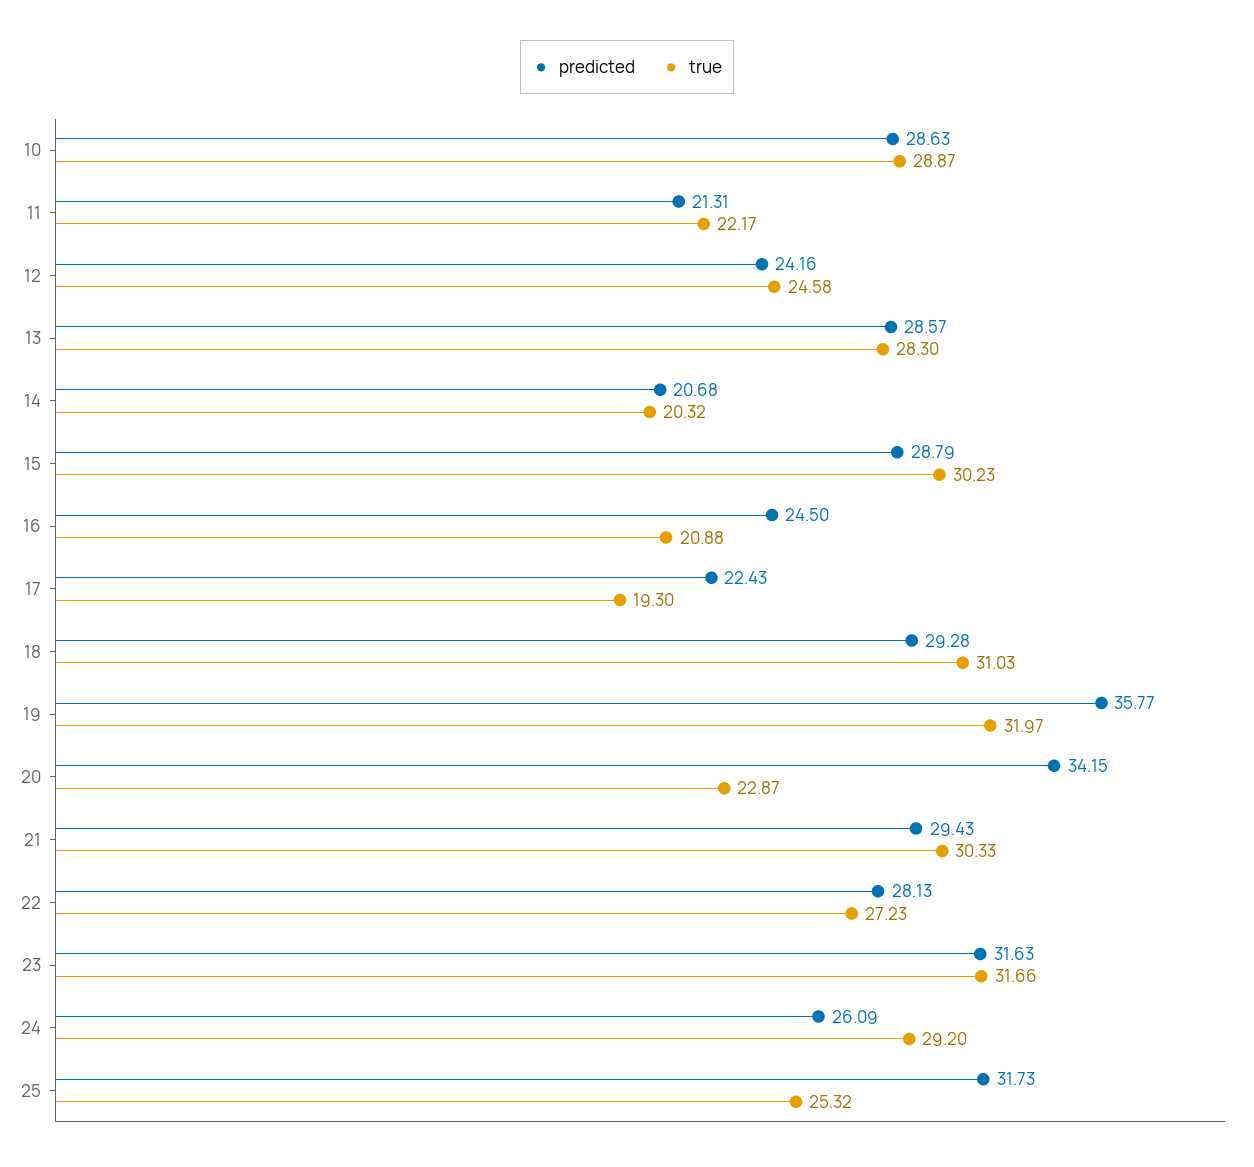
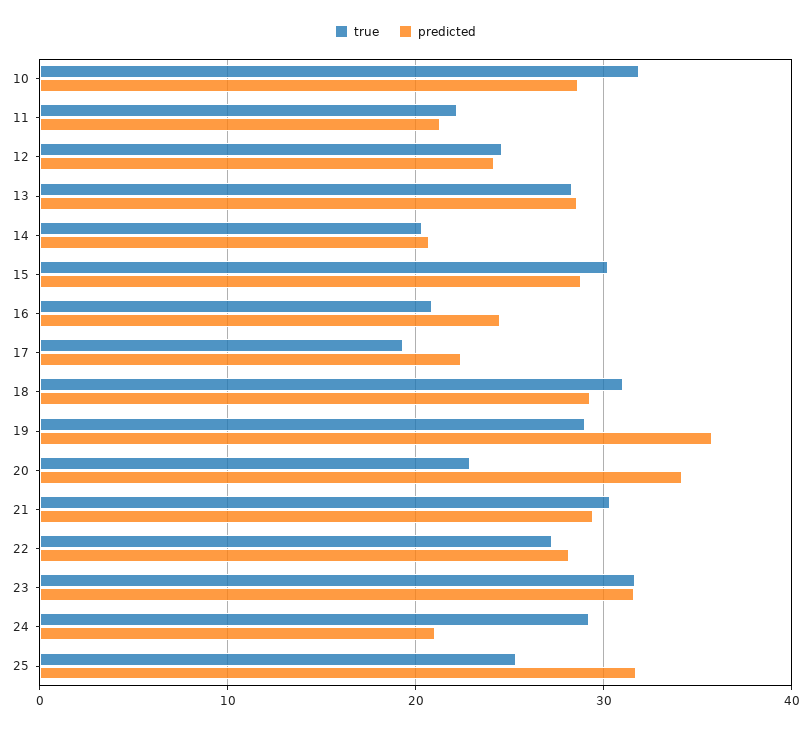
true, 10: 28.87 -> 32
true, 19: 31.97 -> 29
predicted, 24: 26.09 -> 21

